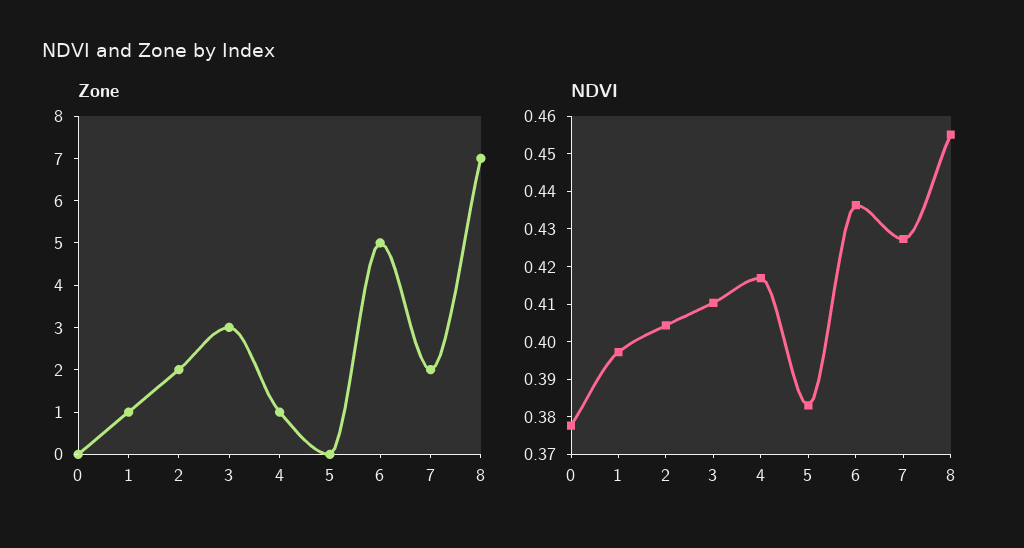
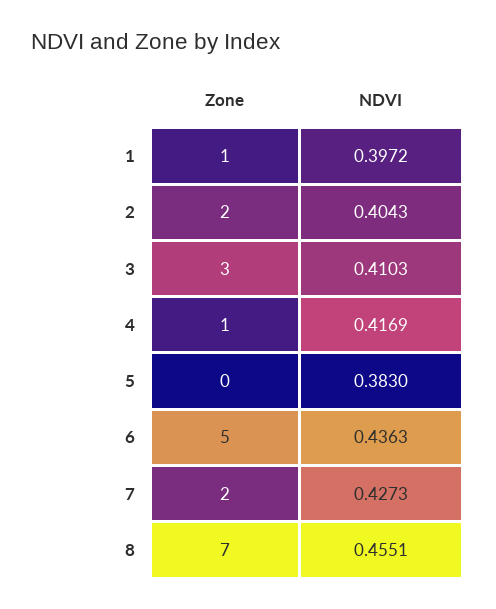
Zone, 0: 0 -> none
NDVI, 0: 0.3775 -> none

